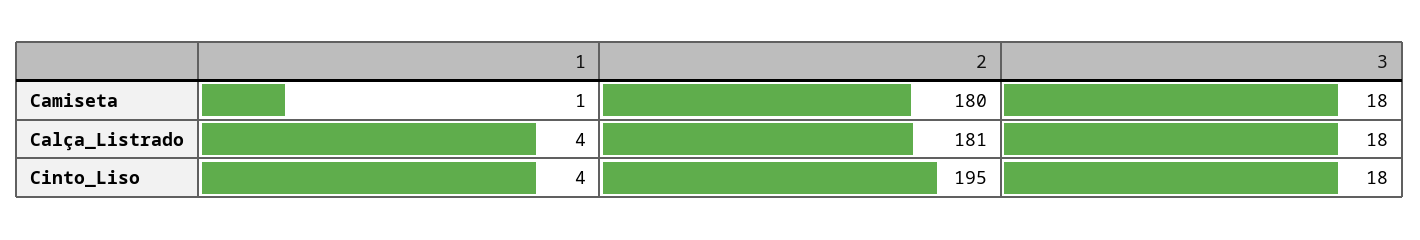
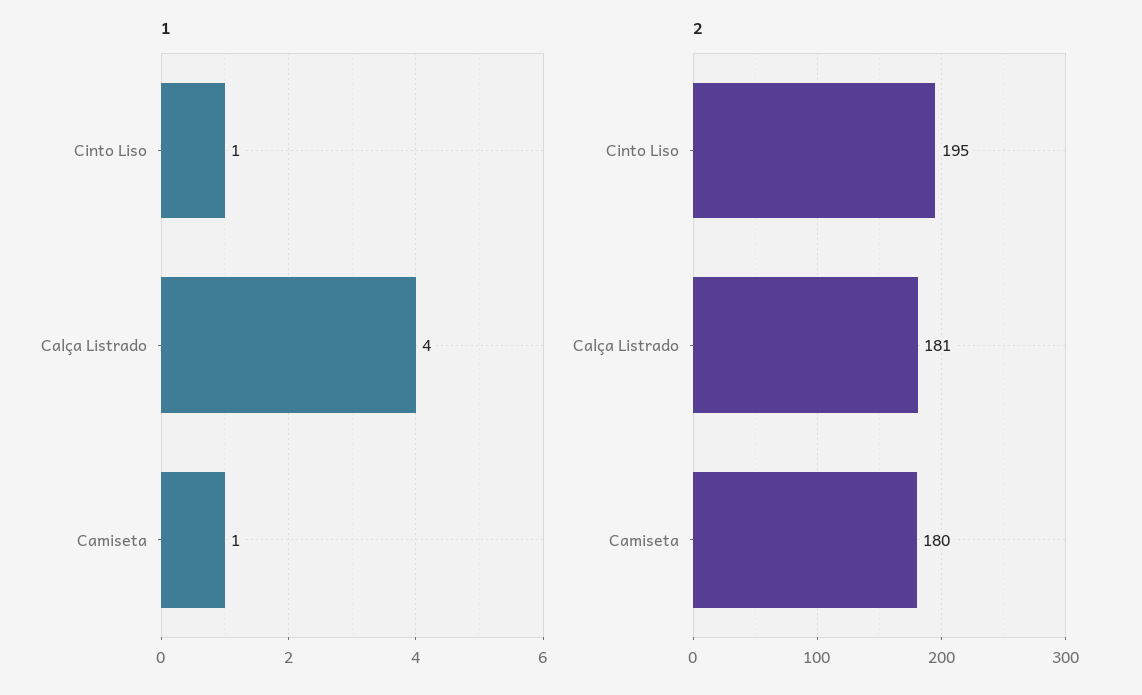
3, Camiseta: 18 -> none
3, Calça_Listrado: 18 -> none
1, Cinto_Liso: 4 -> 1
3, Cinto_Liso: 18 -> none

